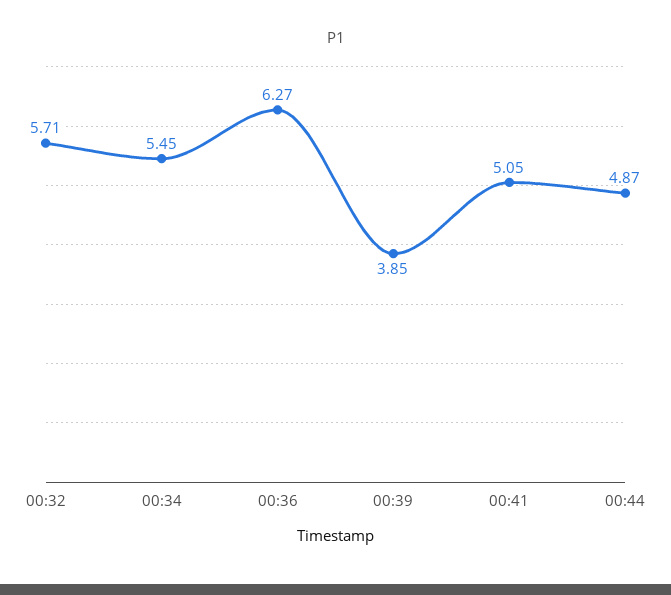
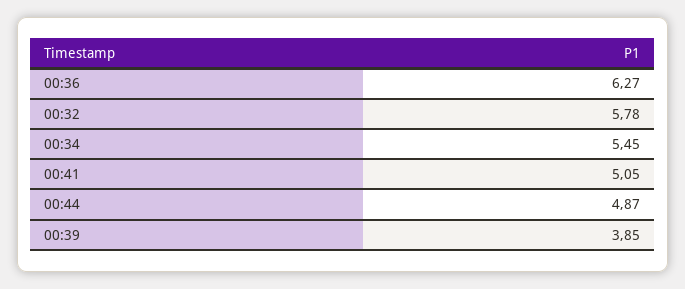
00:32: 5.71 -> 5.78

